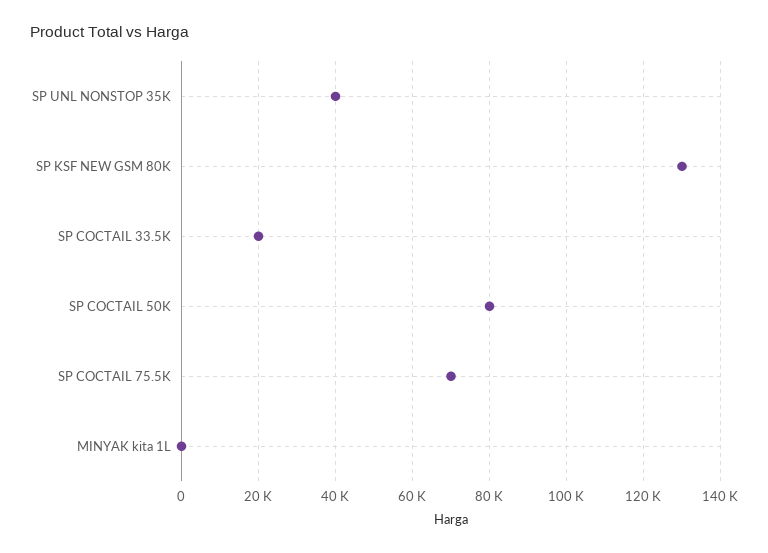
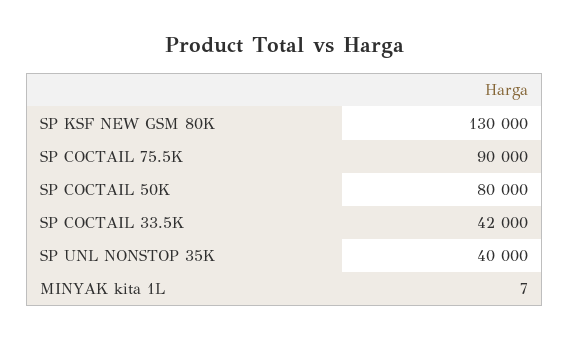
SP COCTAIL 33.5K: 20000 -> 42000
SP COCTAIL 75.5K: 70000 -> 90000

